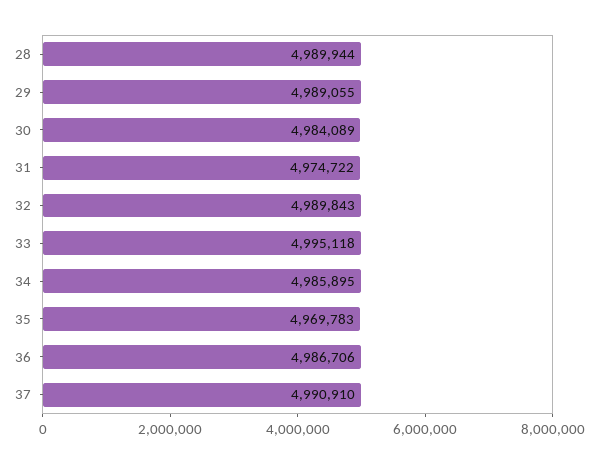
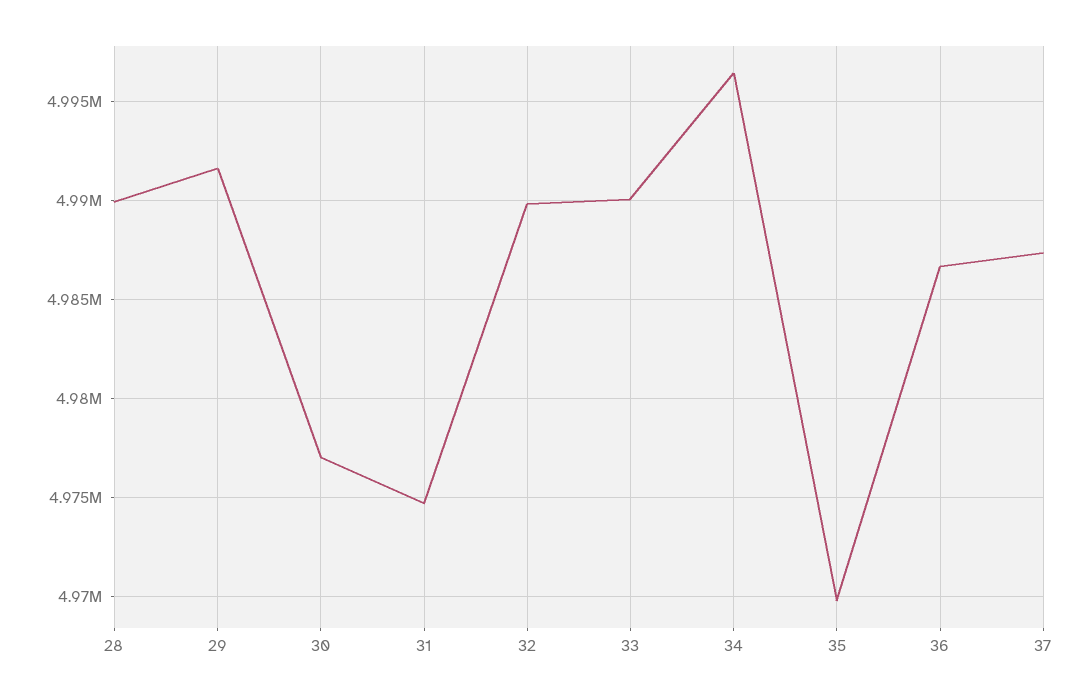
29: 4989055 -> 4991500
30: 4984089 -> 4977000
33: 4995118 -> 4990000
34: 4985895 -> 4996500
37: 4990910 -> 4987500

